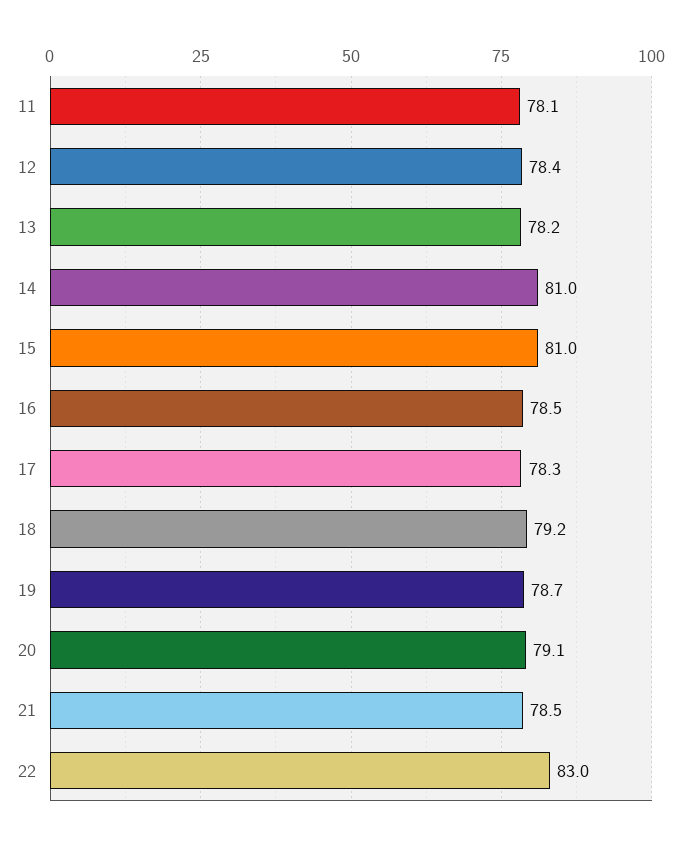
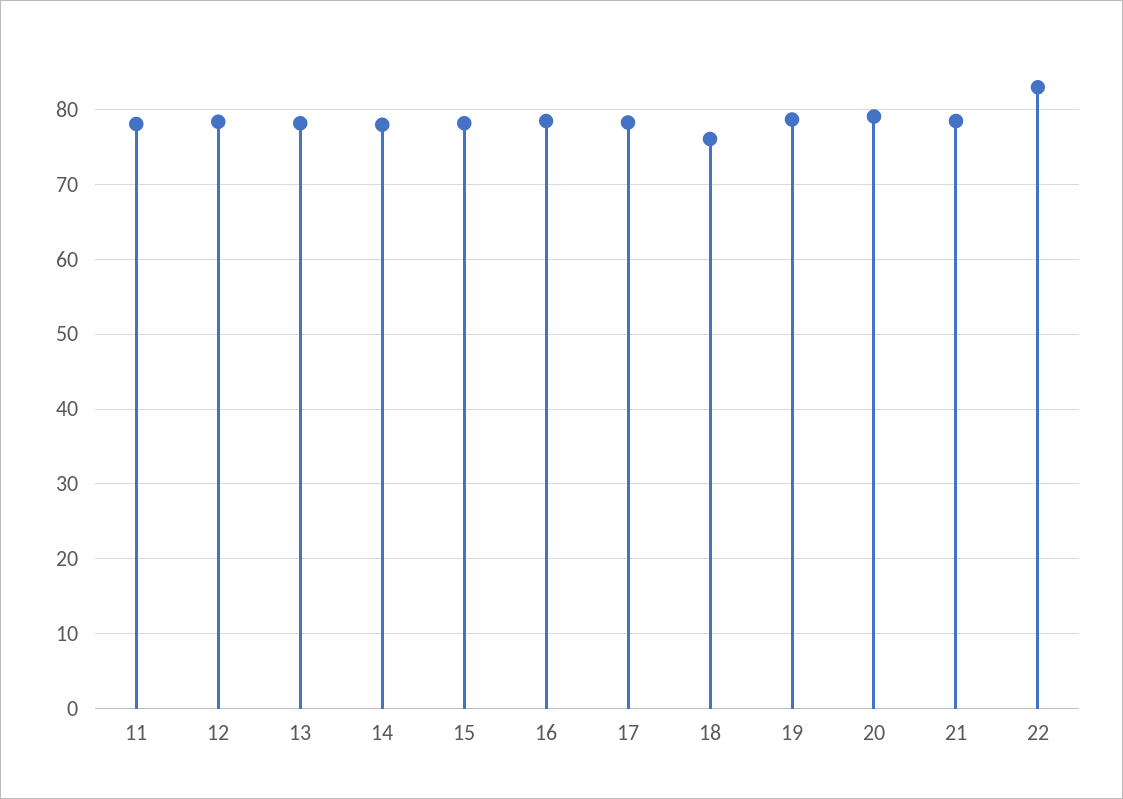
14: 81 -> 78
15: 81 -> 78
18: 79.2 -> 76

